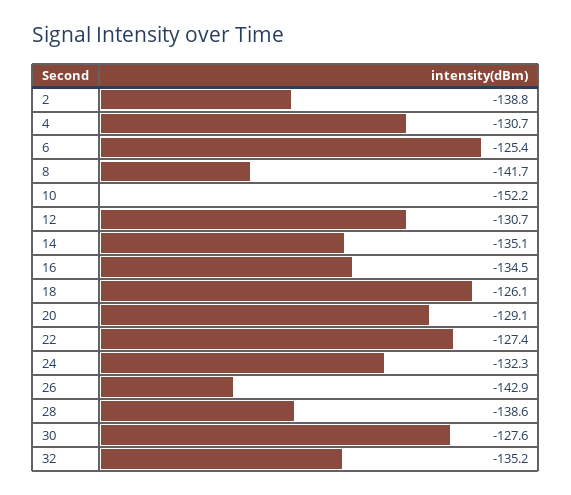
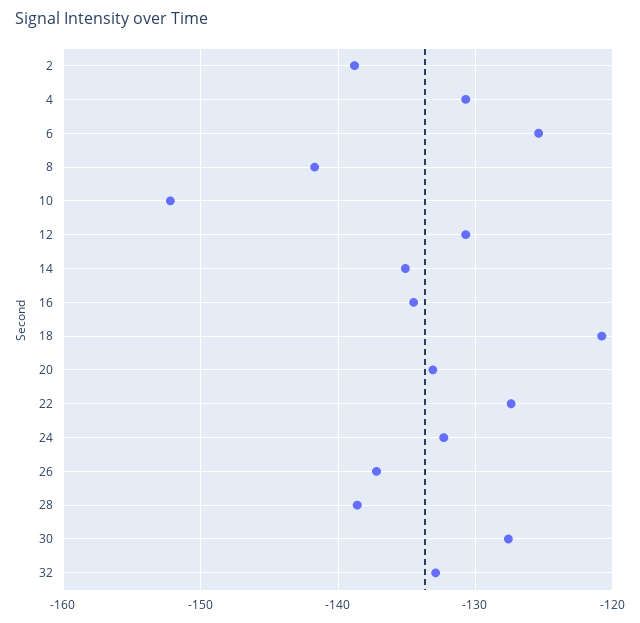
18: -126.1 -> -121
20: -129.1 -> -133
26: -142.9 -> -137
32: -135.2 -> -133

